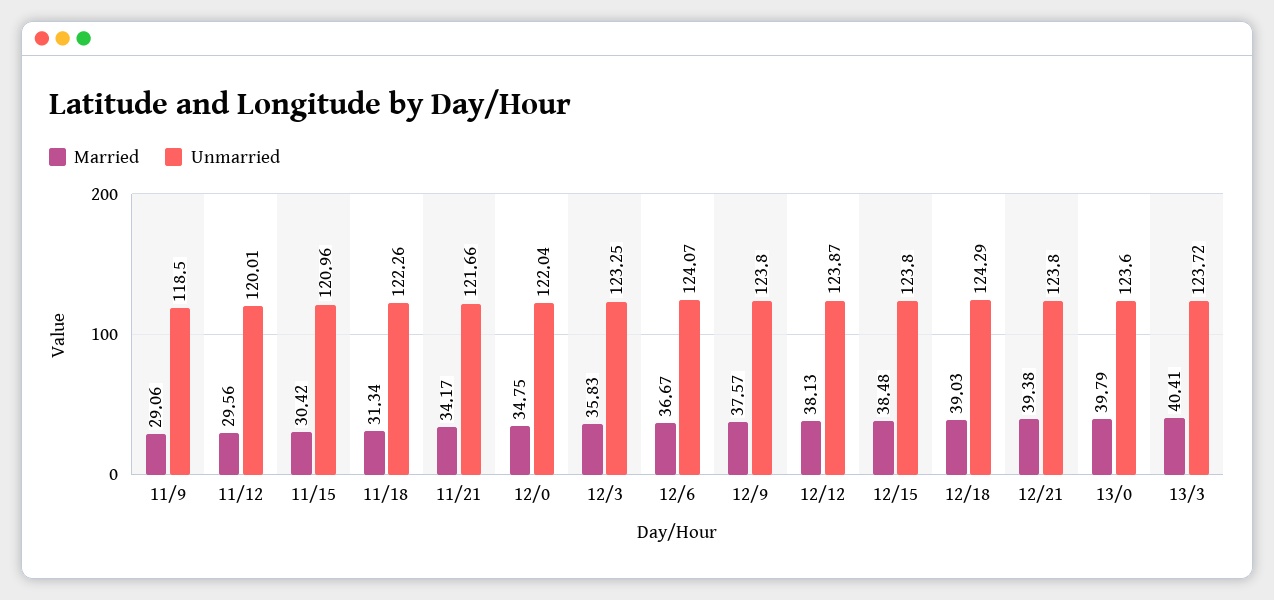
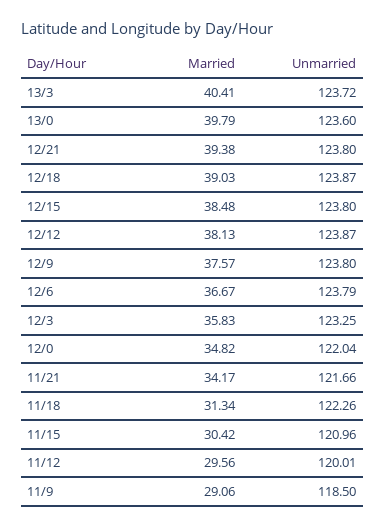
Married, 12/0: 34.75 -> 34.82
Unmarried, 12/6: 124.07 -> 123.79
Unmarried, 12/18: 124.29 -> 123.87

